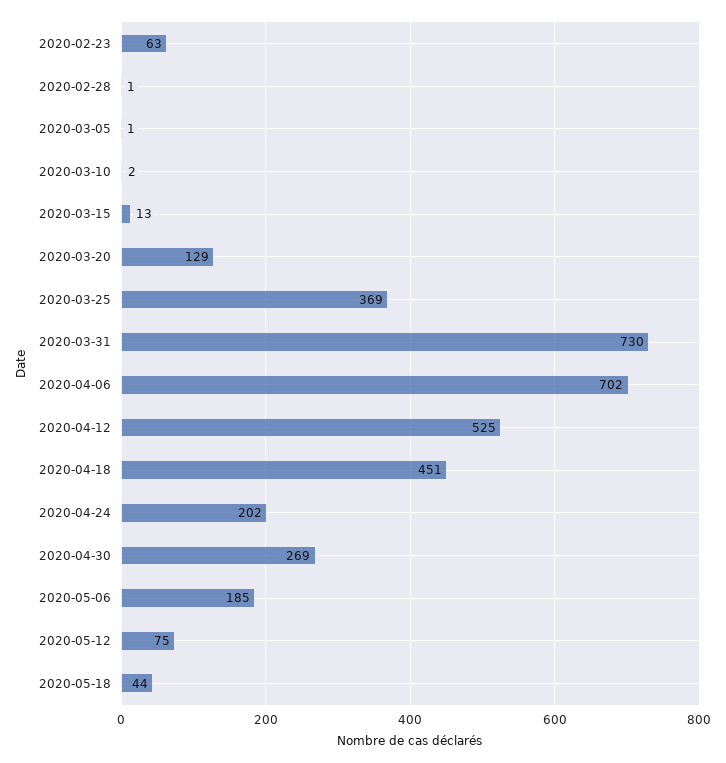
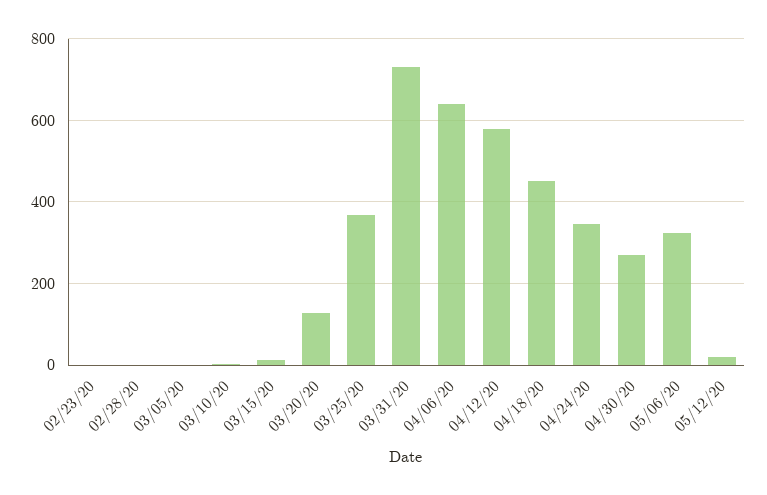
2020-02-23: 63 -> 0
2020-04-06: 702 -> 640
2020-04-12: 525 -> 580
2020-04-24: 202 -> 340
2020-05-06: 185 -> 320
2020-05-12: 75 -> 20
2020-05-18: 44 -> none

